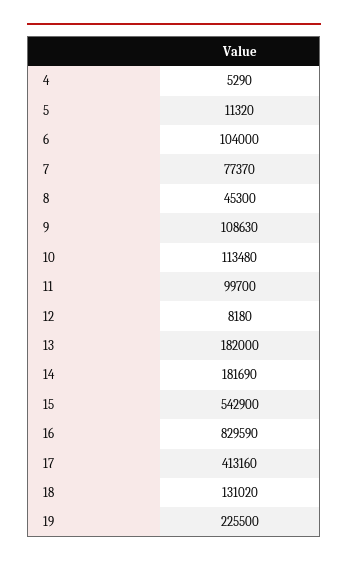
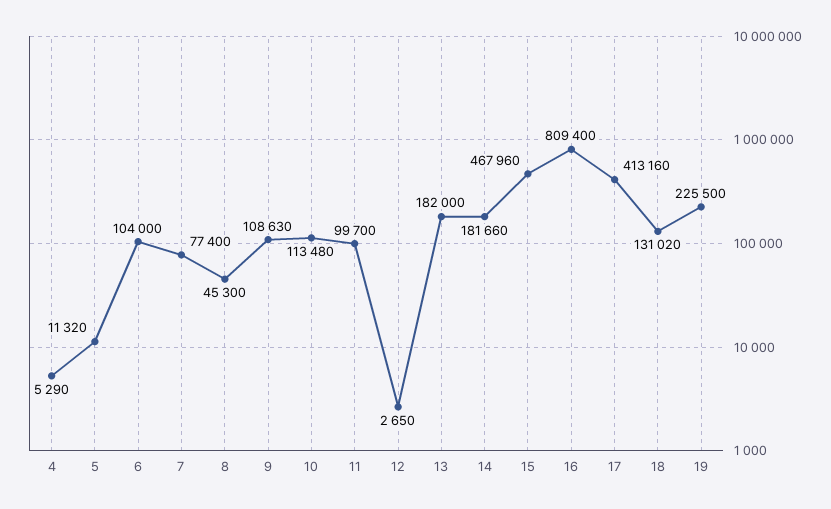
7: 77370 -> 77400
12: 8180 -> 2650
14: 181690 -> 181660
15: 542900 -> 467960
16: 829590 -> 809400

